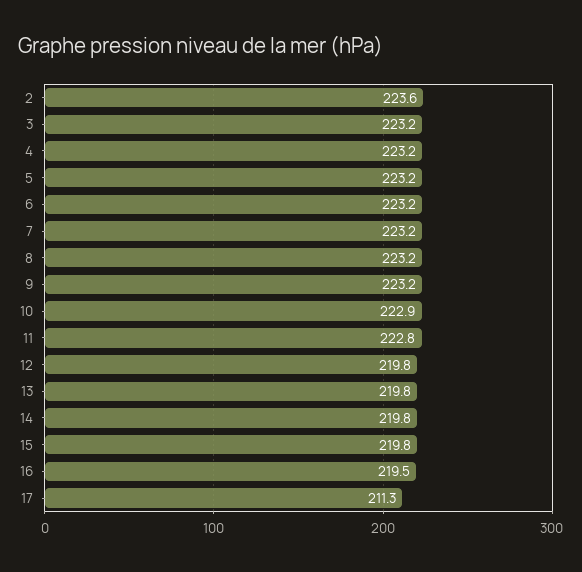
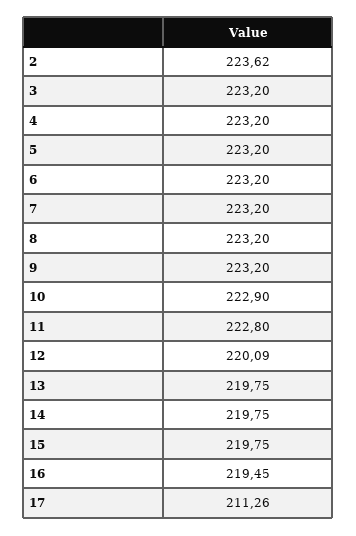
12: 219.8 -> 220.09

